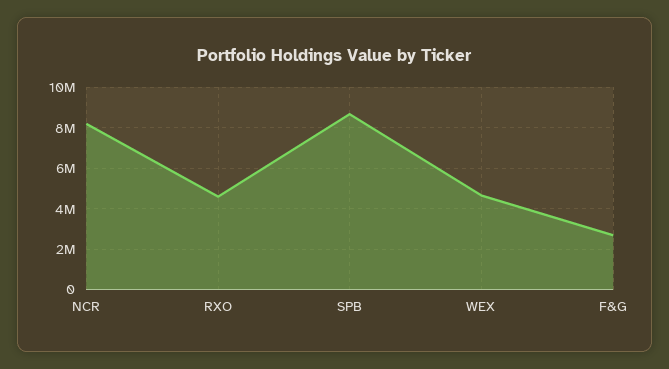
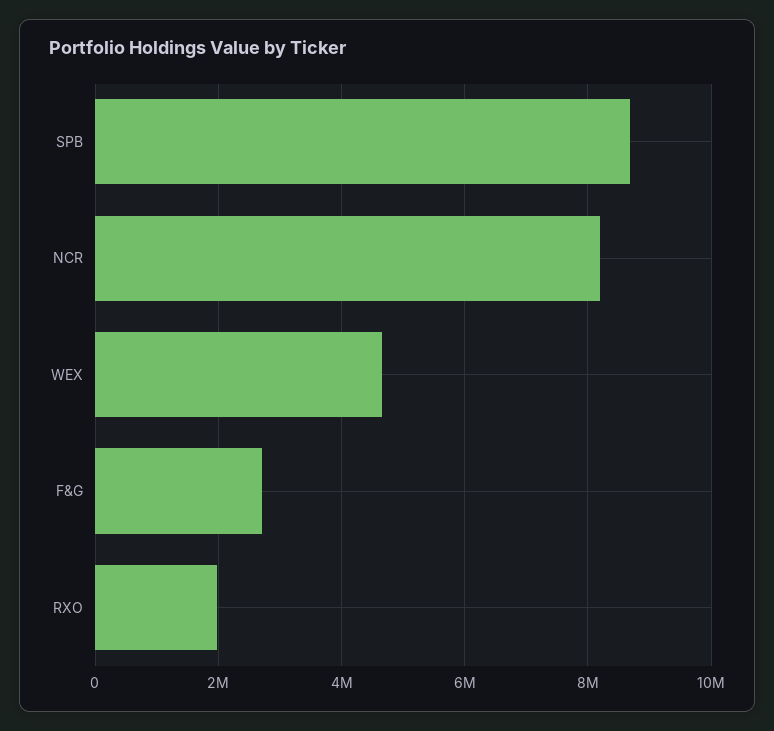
RXO: 4500000 -> 2000000

